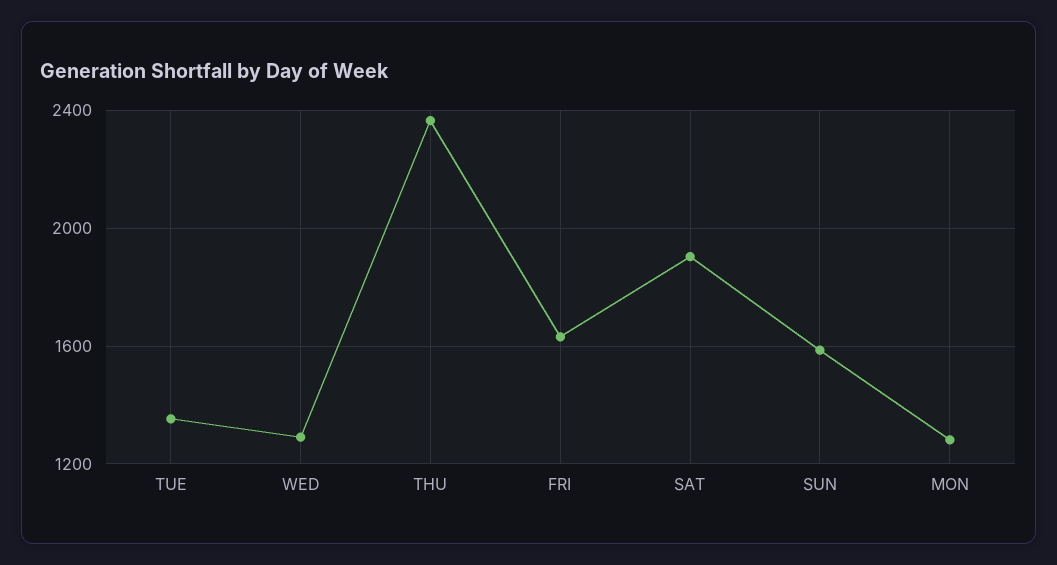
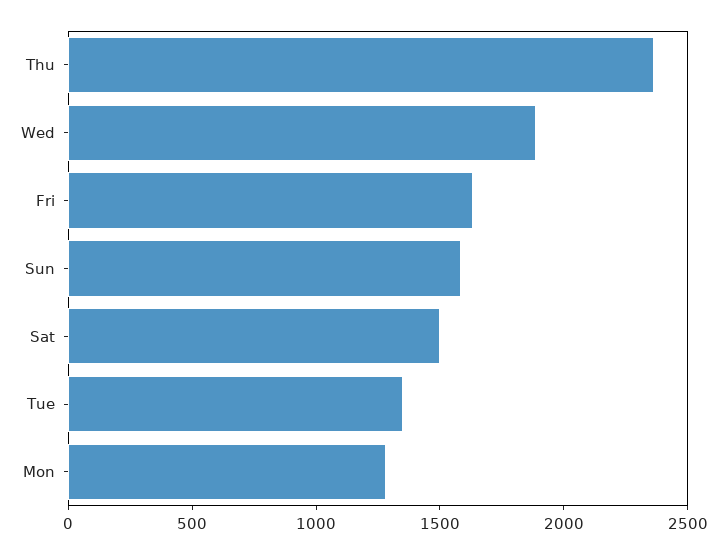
WED: 1300 -> 1900
SAT: 1900 -> 1500

